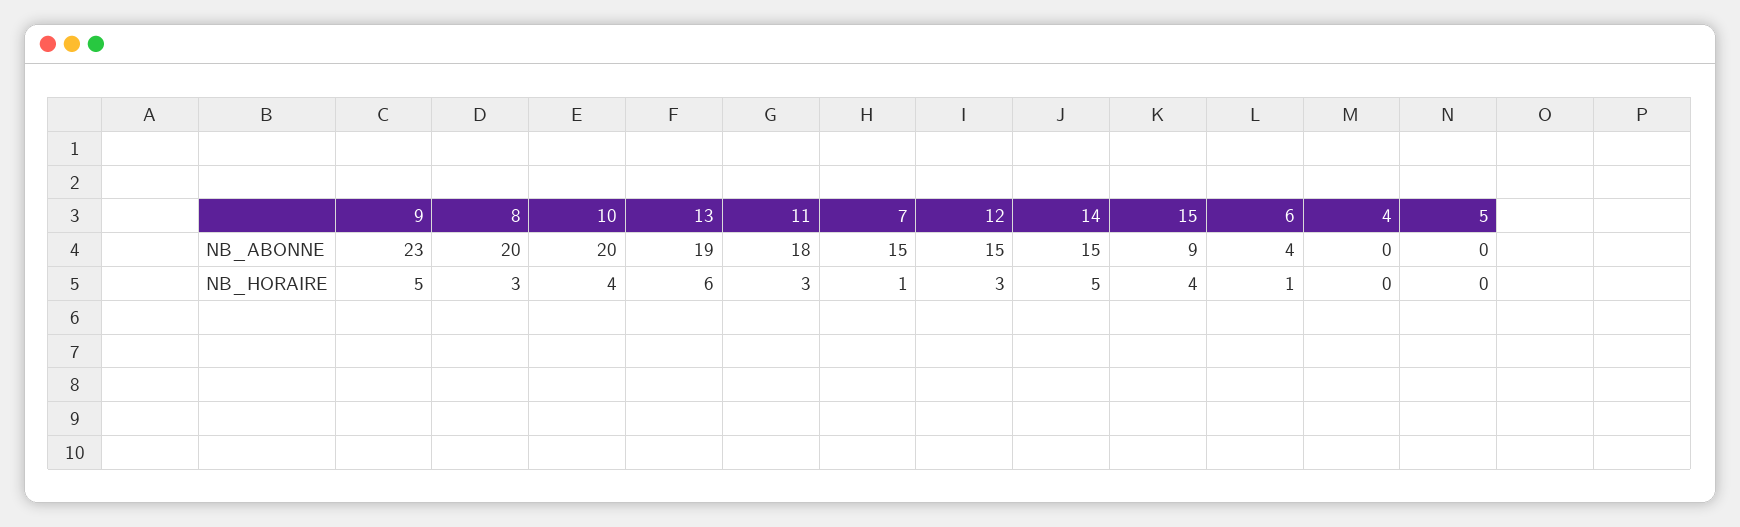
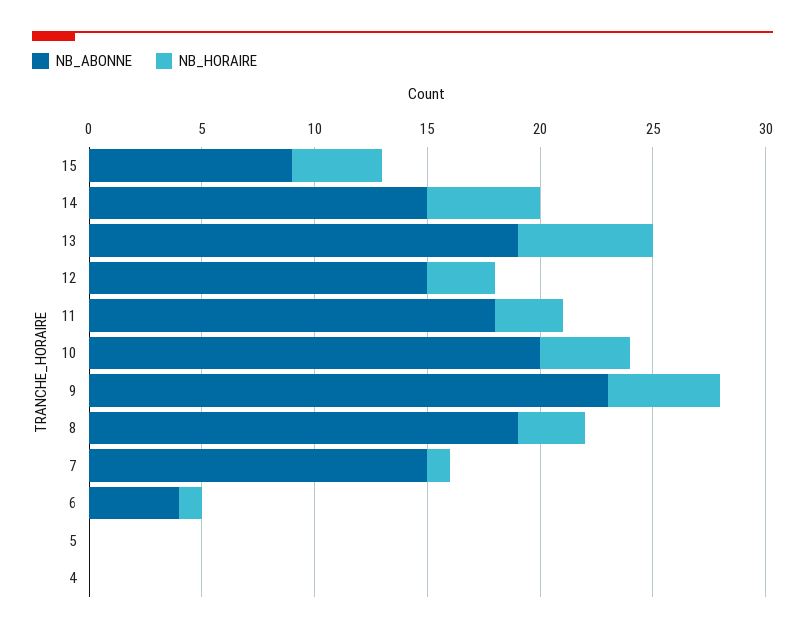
NB_ABONNE, 8: 20 -> 19

